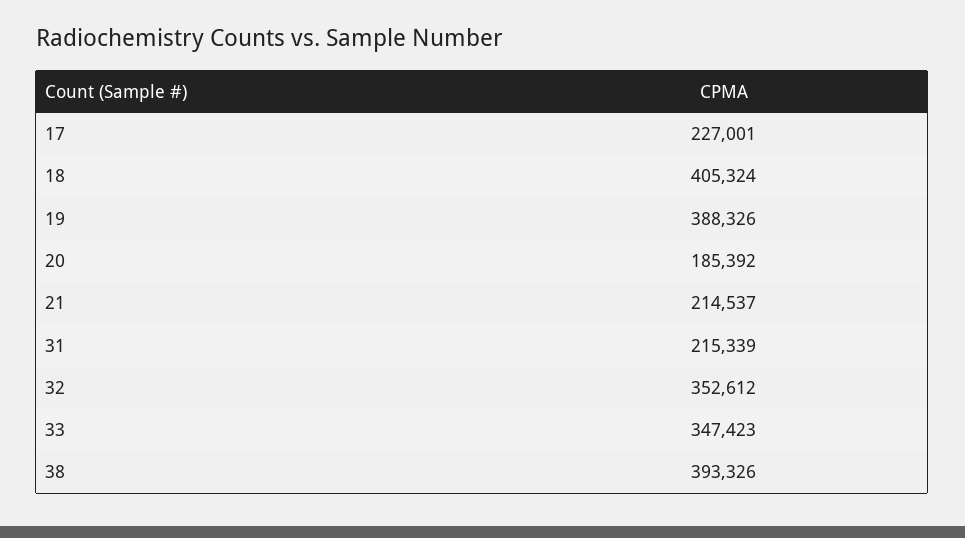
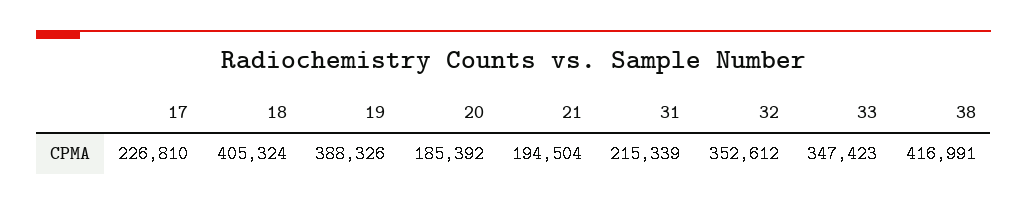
17: 227001 -> 226810
21: 214537 -> 194504
38: 393326 -> 416991

